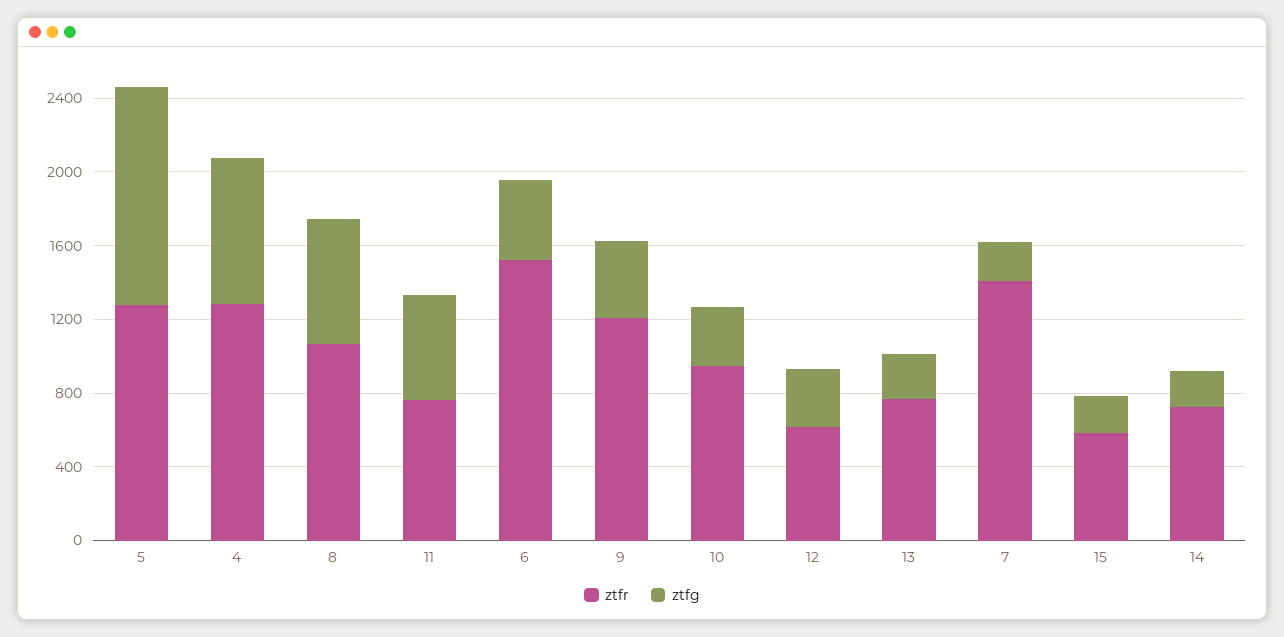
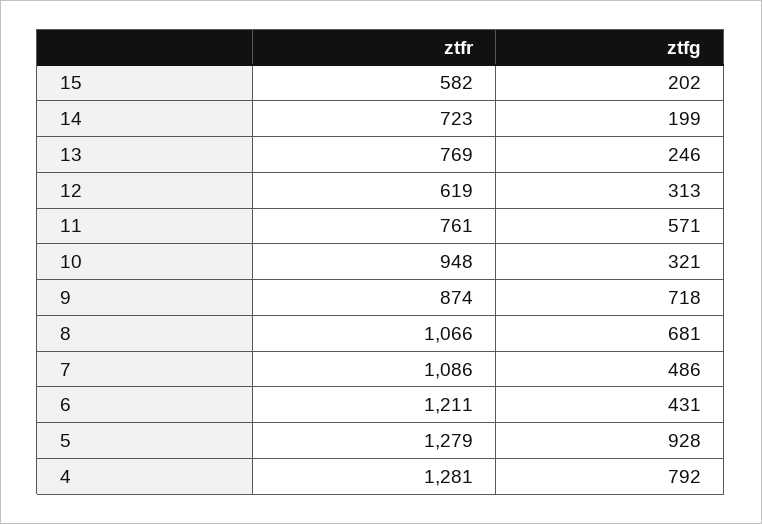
ztfg, 5: 1200 -> 928
ztfr, 6: 1500 -> 1211
ztfr, 9: 1200 -> 874
ztfg, 9: 400 -> 718
ztfr, 7: 1400 -> 1086
ztfg, 7: 200 -> 486

